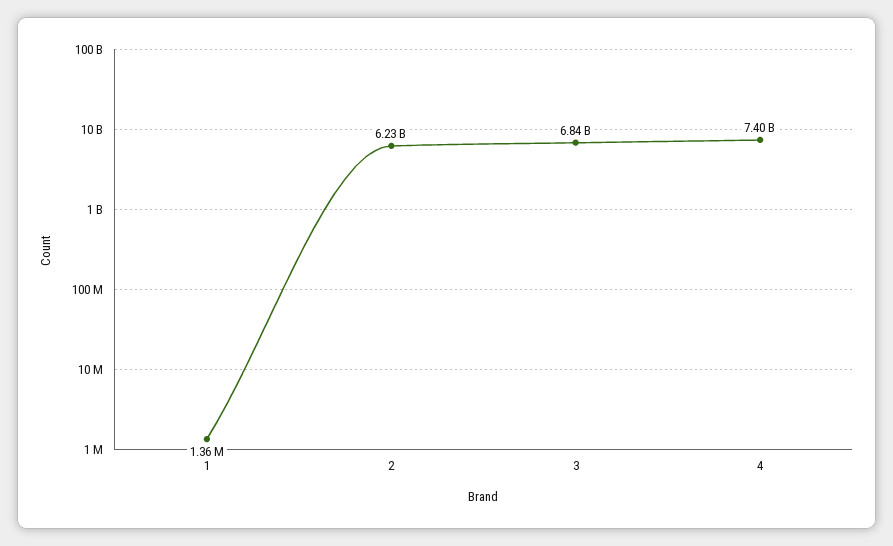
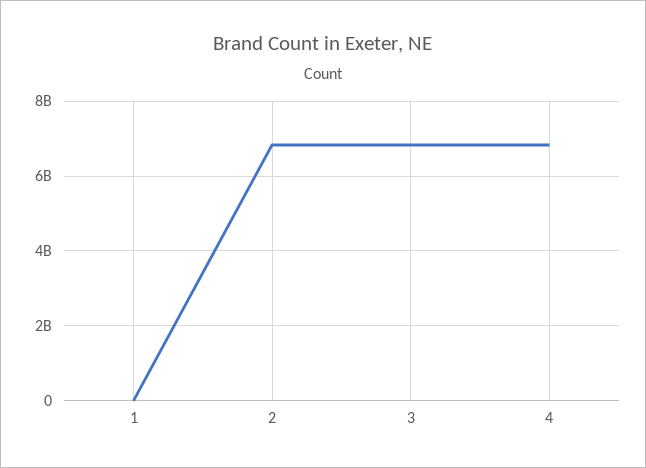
2: 6230000000 -> 6800000000
4: 7400000000 -> 6800000000

